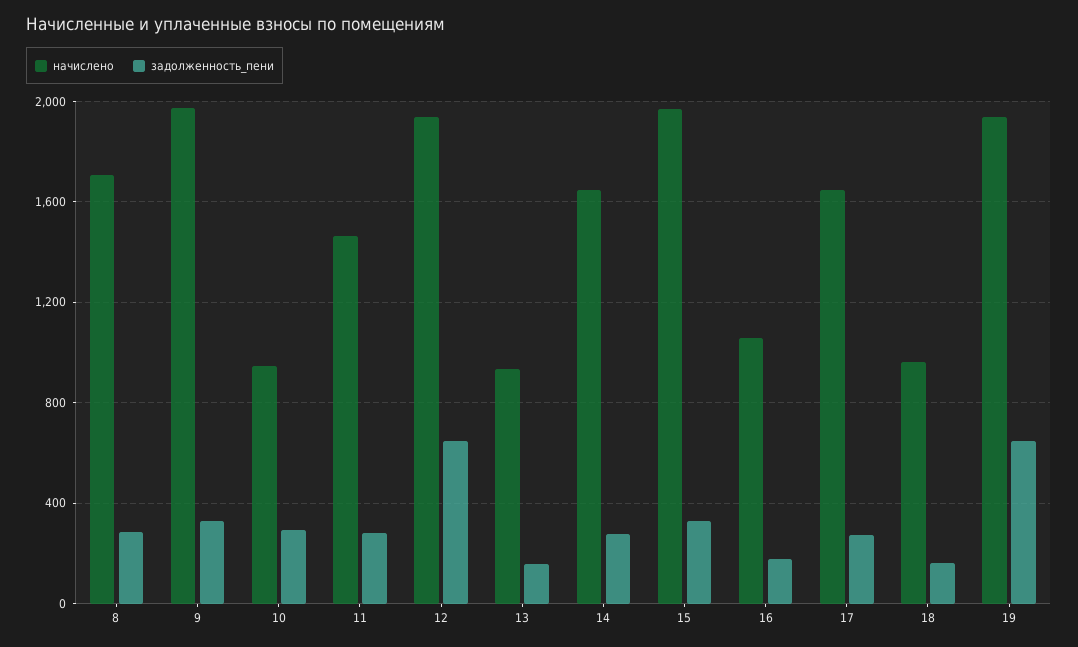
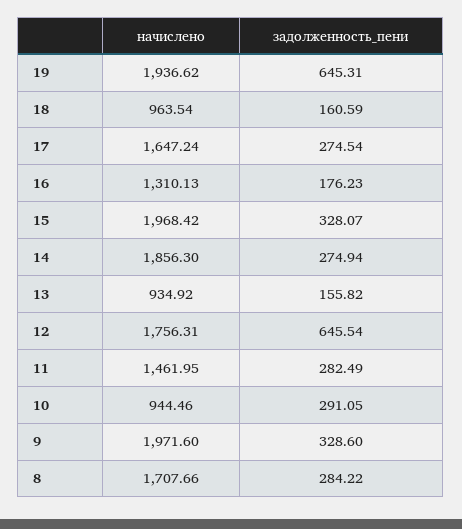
начислено, 12: 1950 -> 1756.31
начислено, 14: 1650 -> 1856.3
начислено, 16: 1050 -> 1310.13

